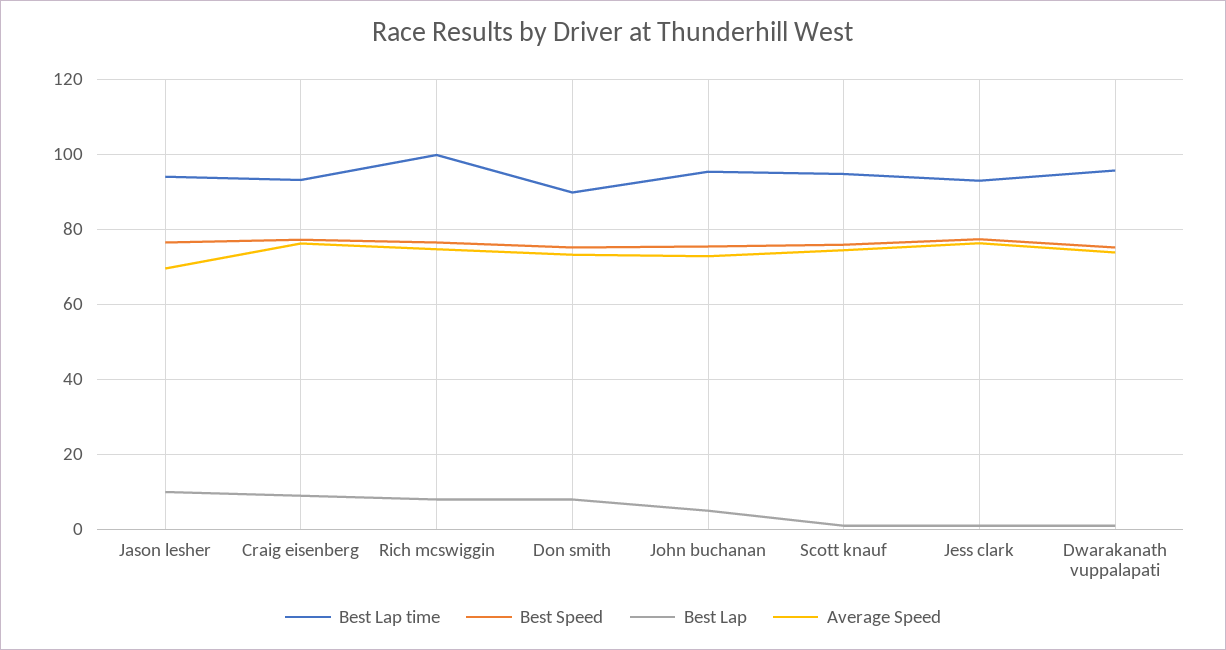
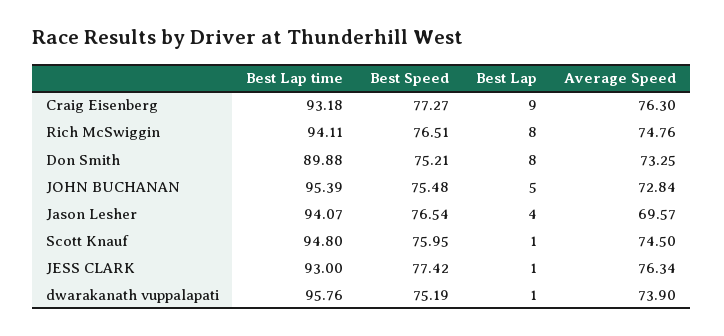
Best Lap, Jason lesher: 10 -> 4
Best Lap time, Rich mcswiggin: 100 -> 94.11

